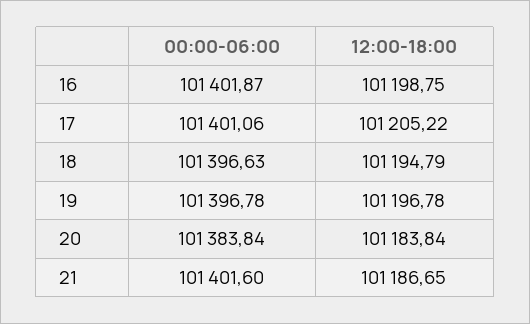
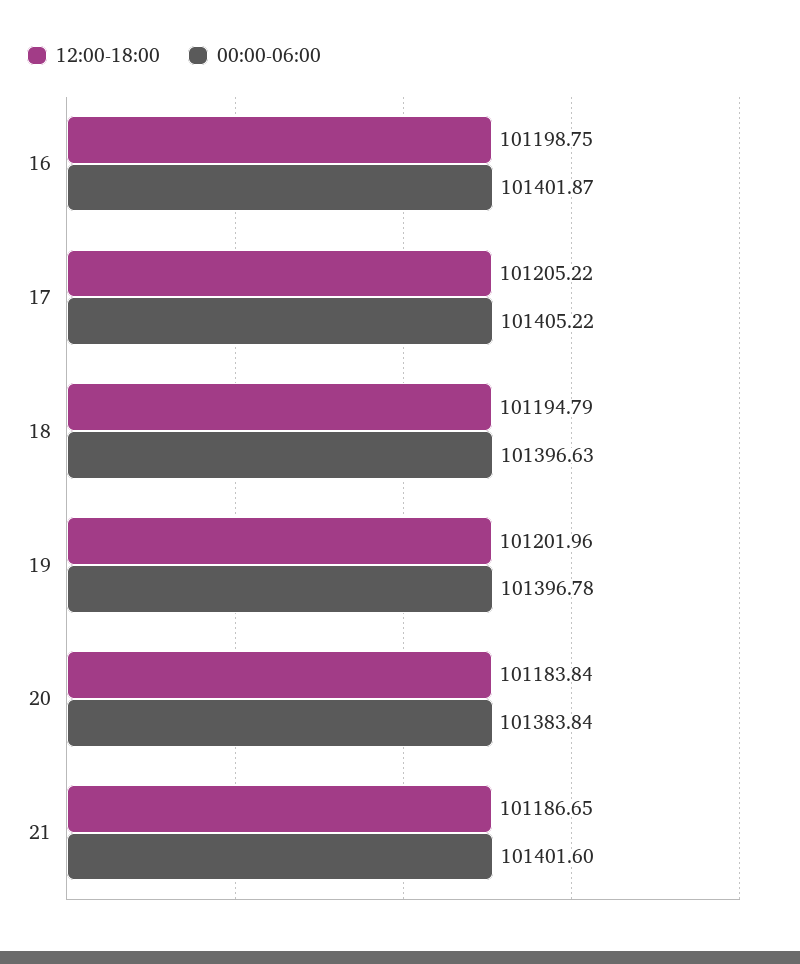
00:00-06:00, 17: 101401.06 -> 101405.22
12:00-18:00, 19: 101196.78 -> 101201.96

